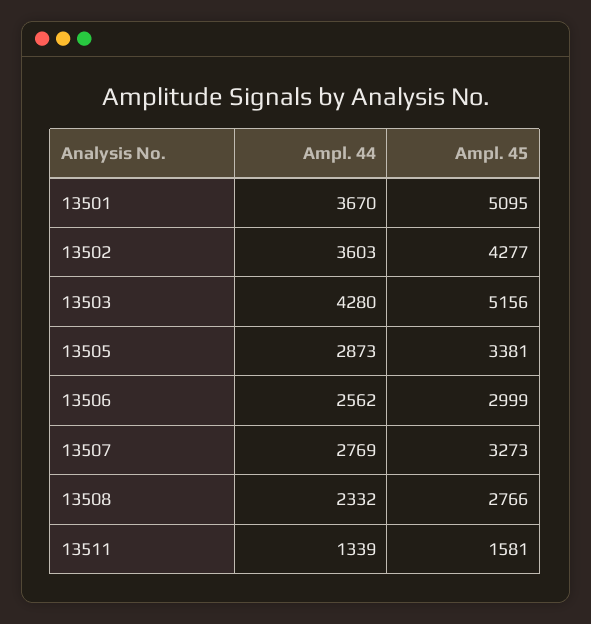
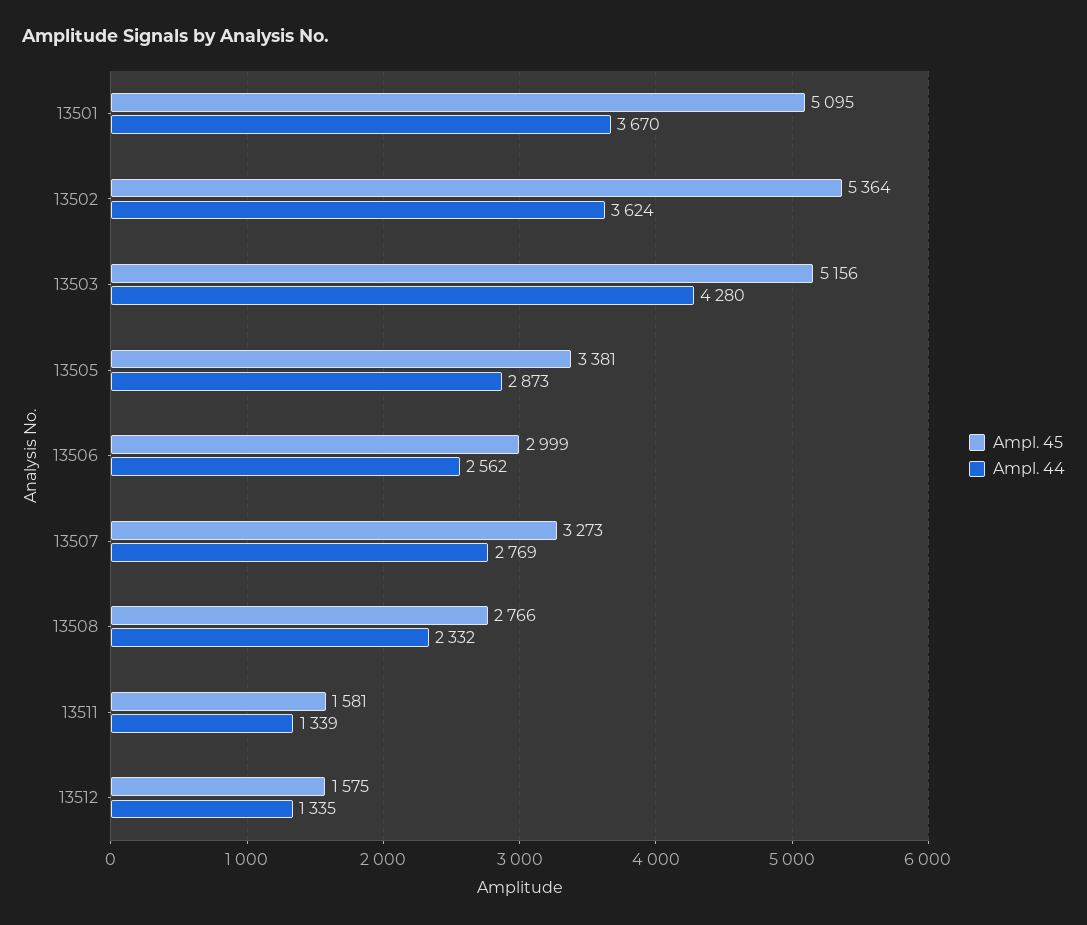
Ampl. 44, 13502: 3603 -> 3624
Ampl. 45, 13502: 4277 -> 5364
Ampl. 45, 13512: none -> 1575
Ampl. 44, 13512: none -> 1335

